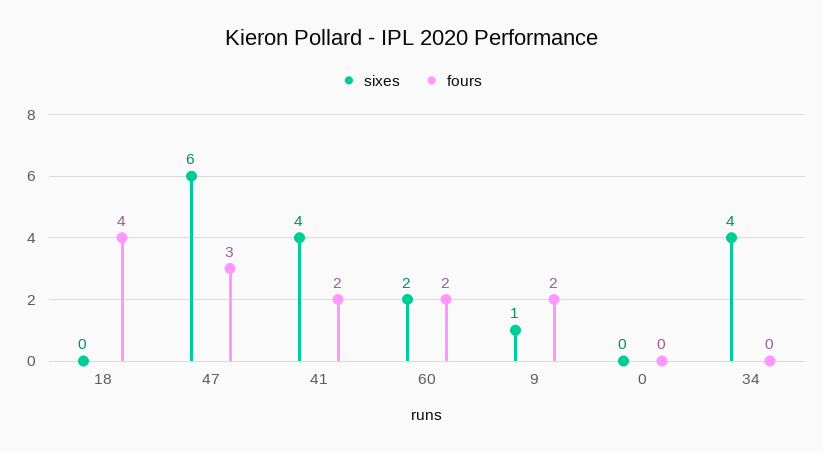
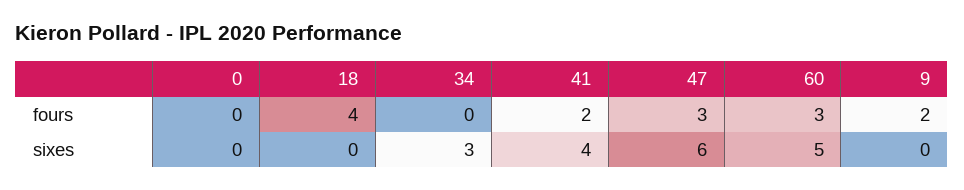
sixes, 60: 2 -> 5
fours, 60: 2 -> 3
sixes, 9: 1 -> 0
sixes, 34: 4 -> 3

